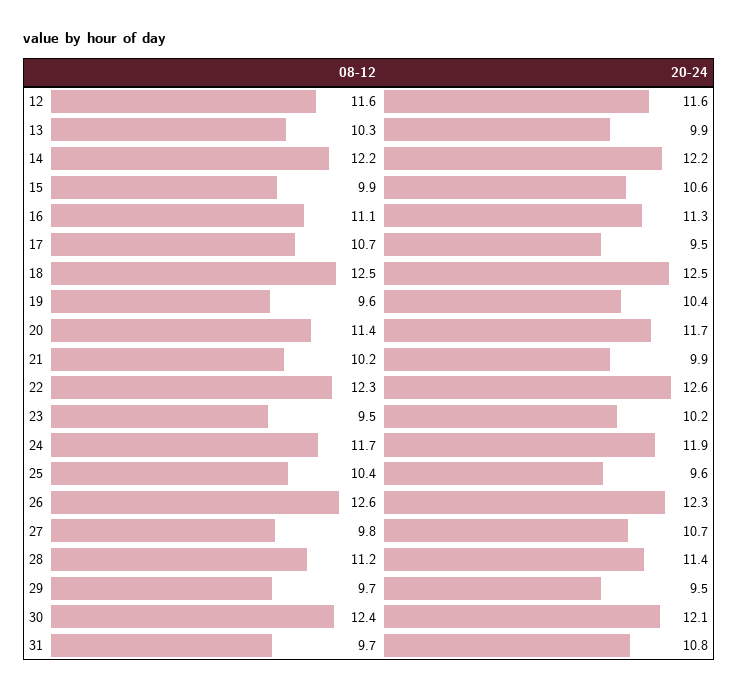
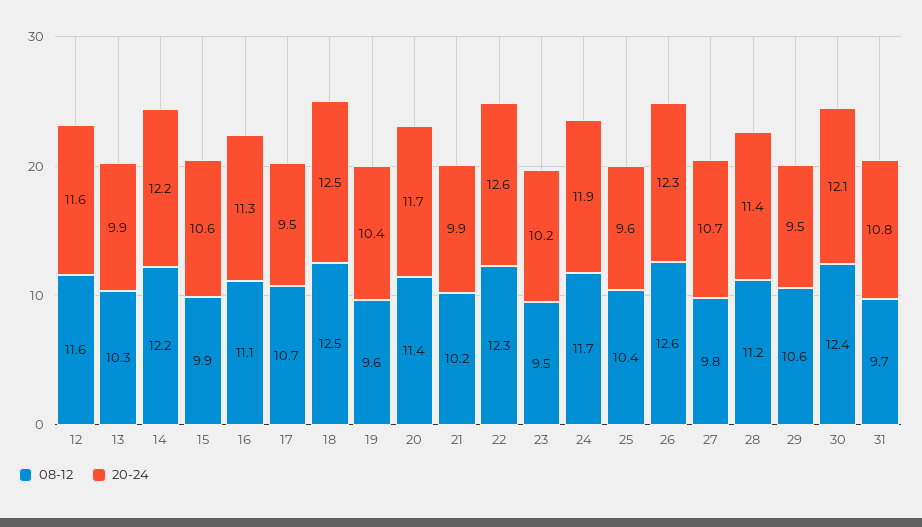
08-12, 29: 9.7 -> 10.6

